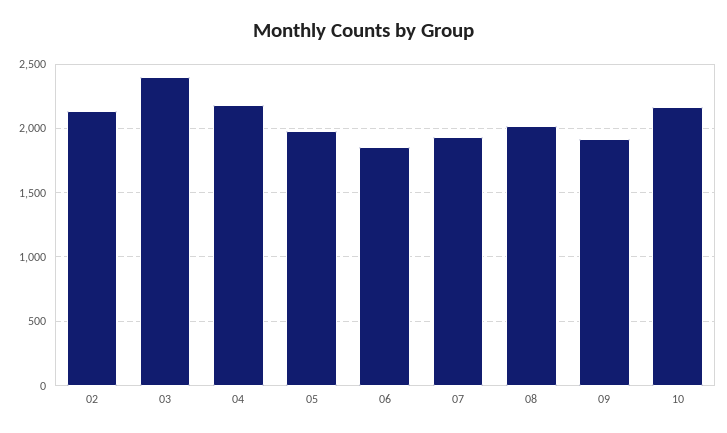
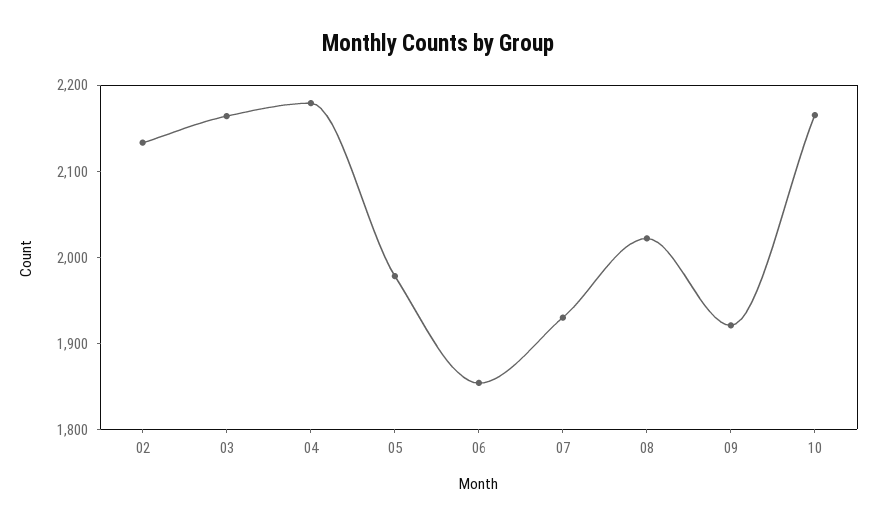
03: 2400 -> 2160

